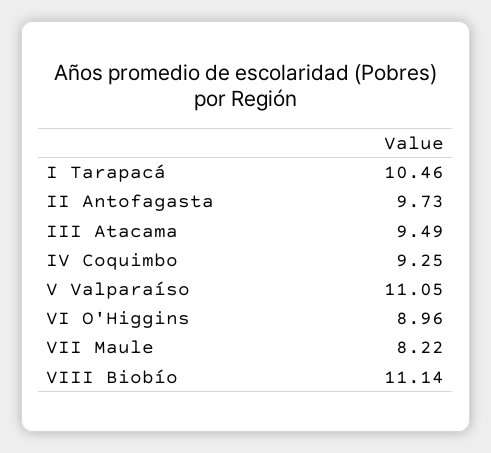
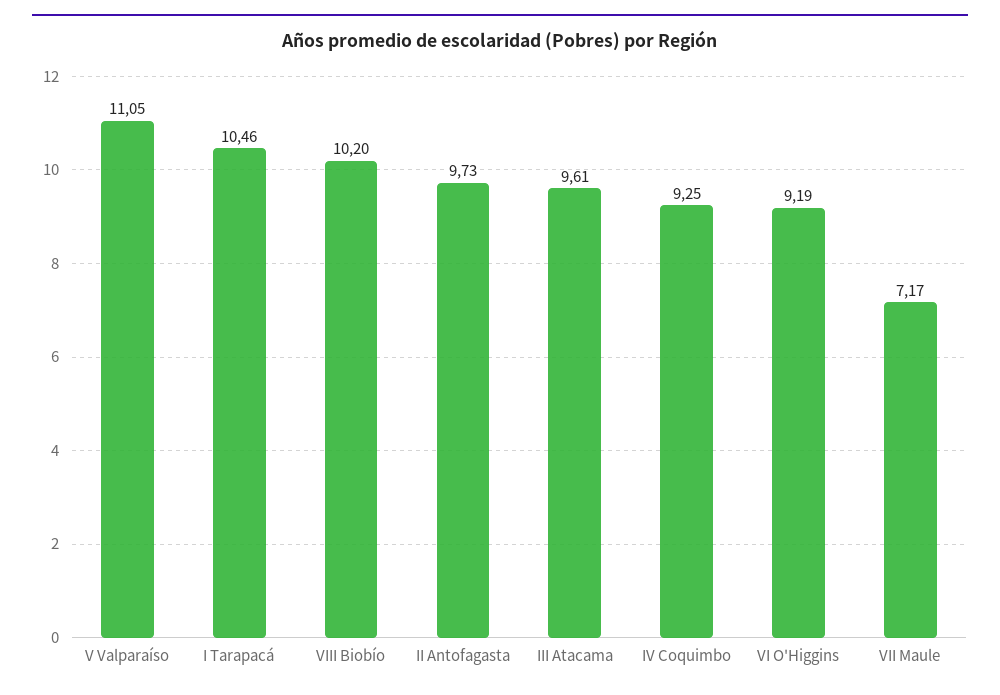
III Atacama: 9.49 -> 9.61
VI O'Higgins: 8.96 -> 9.19
VII Maule: 8.22 -> 7.17
VIII Biobío: 11.14 -> 10.2

